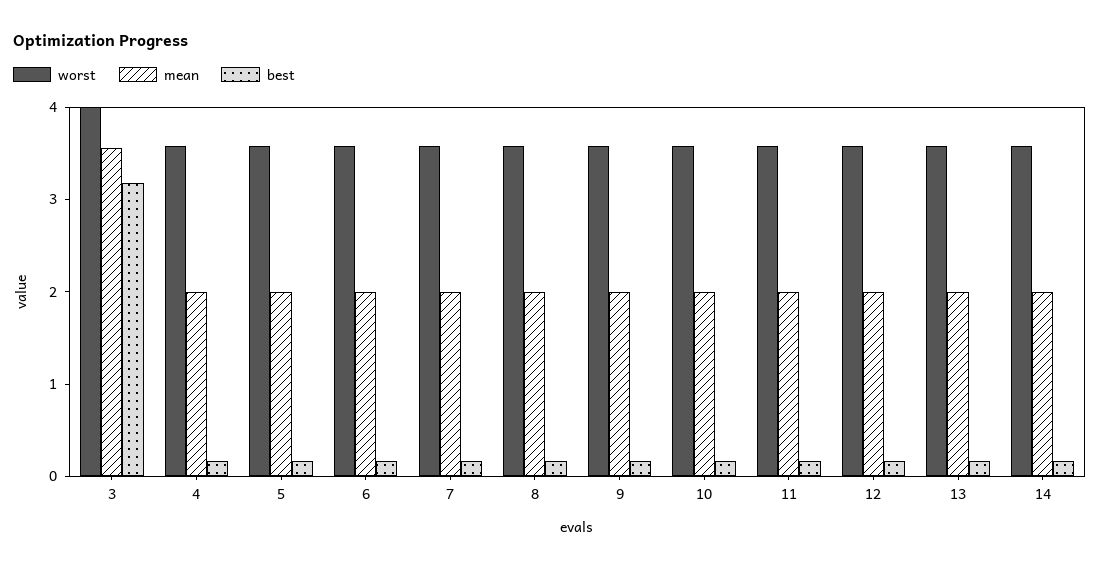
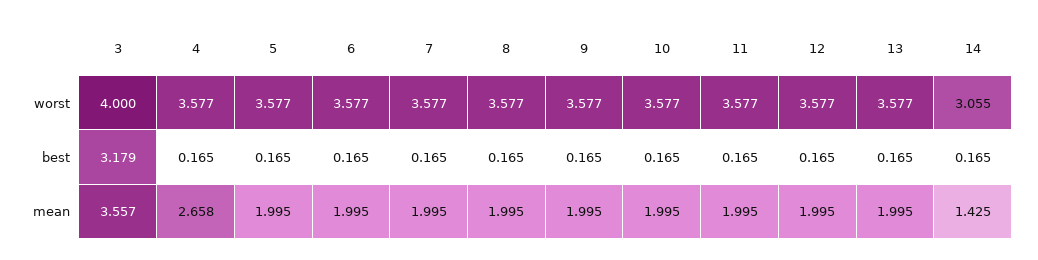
mean, 4: 2 -> 2.658
worst, 14: 3.6 -> 3.055
mean, 14: 2 -> 1.425

